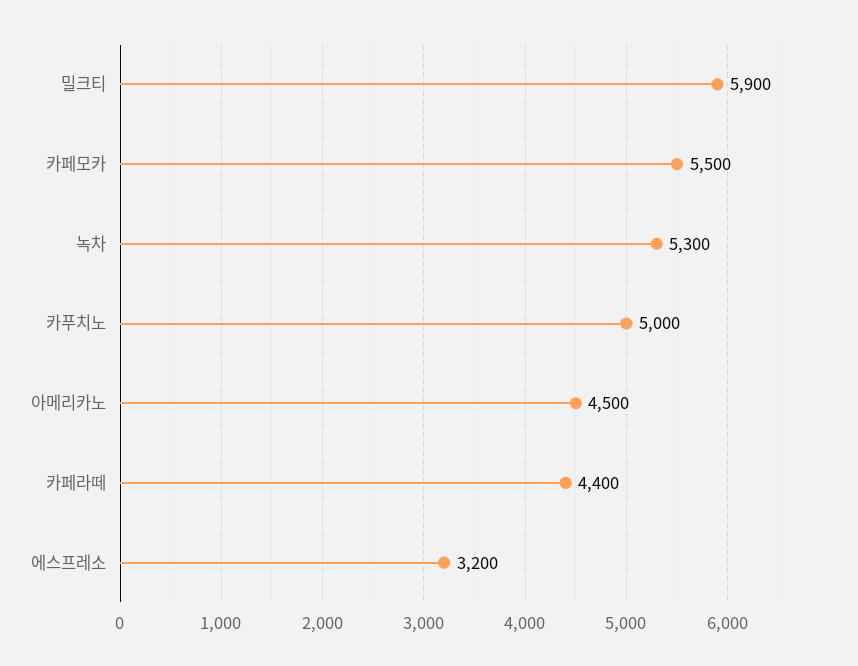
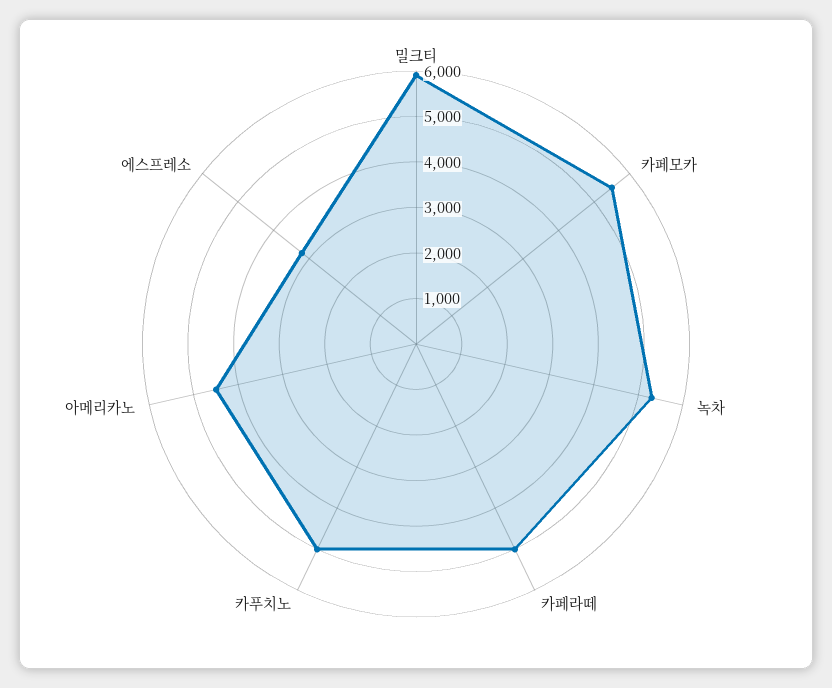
카페라떼: 4400 -> 5000

